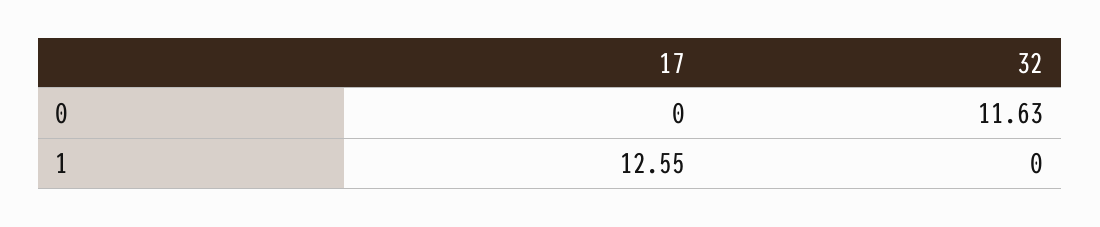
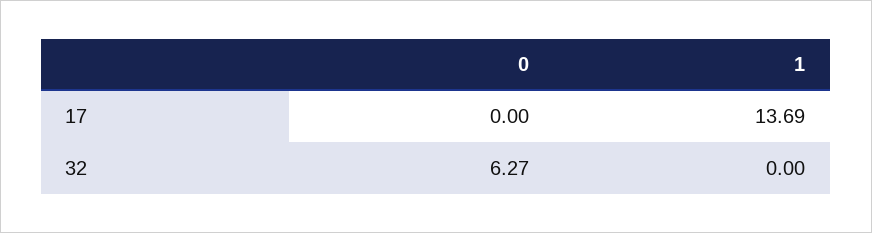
32, 0: 11.63 -> 6.27
17, 1: 12.55 -> 13.69

